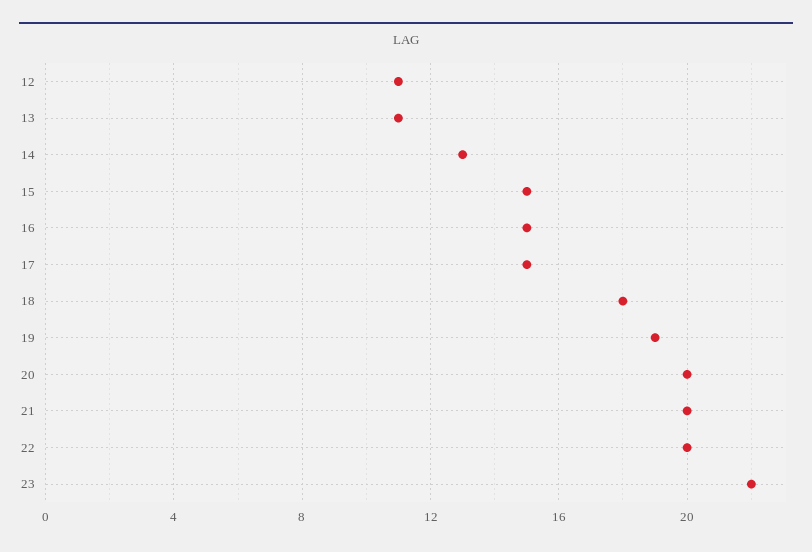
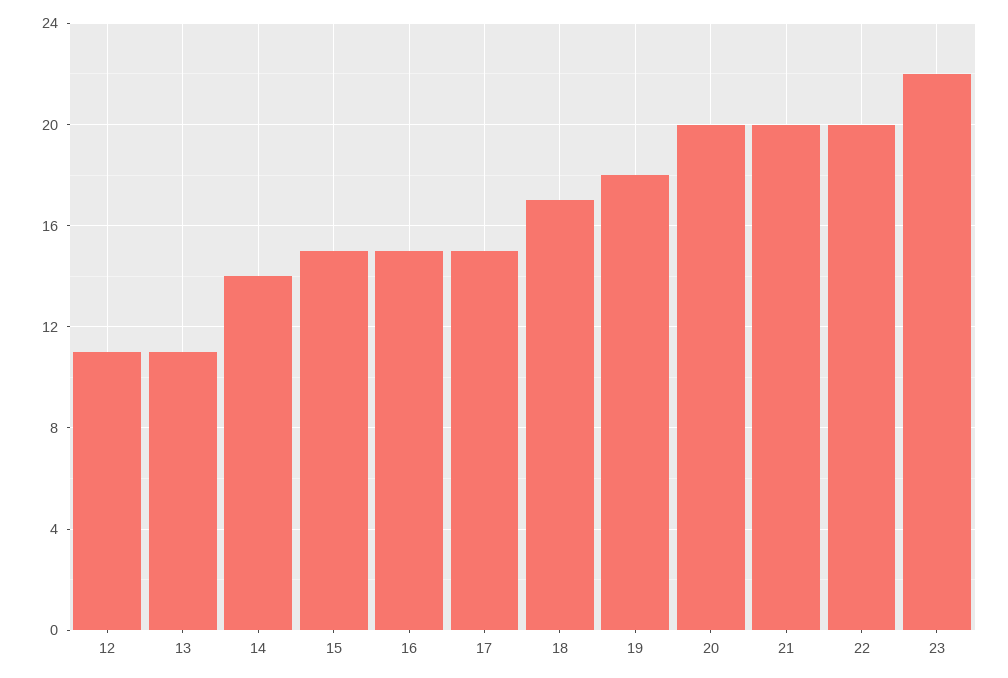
14: 13 -> 14
18: 18 -> 17
19: 19 -> 18

